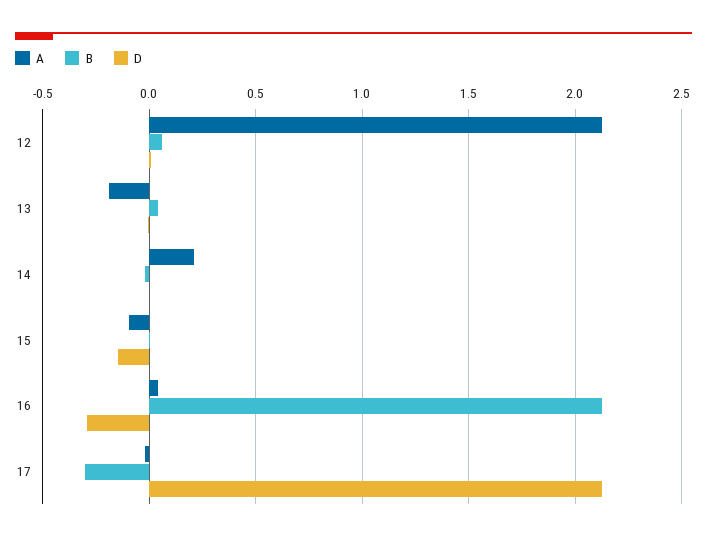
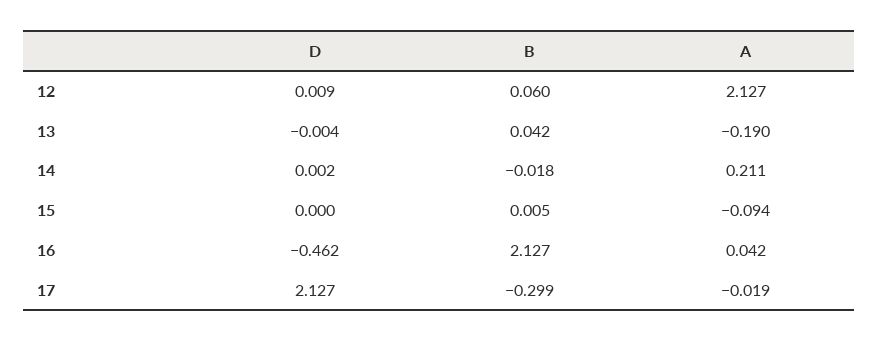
D, 15: -0.15 -> 0
D, 16: -0.3 -> -0.462

